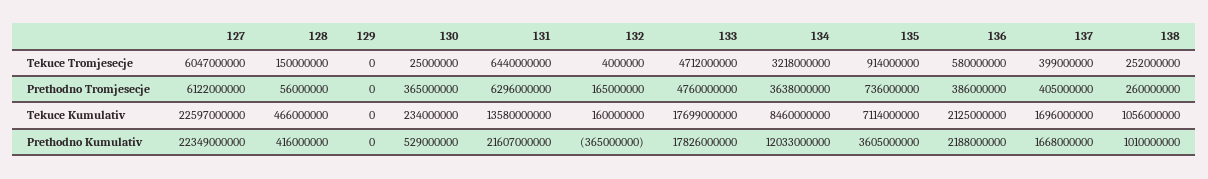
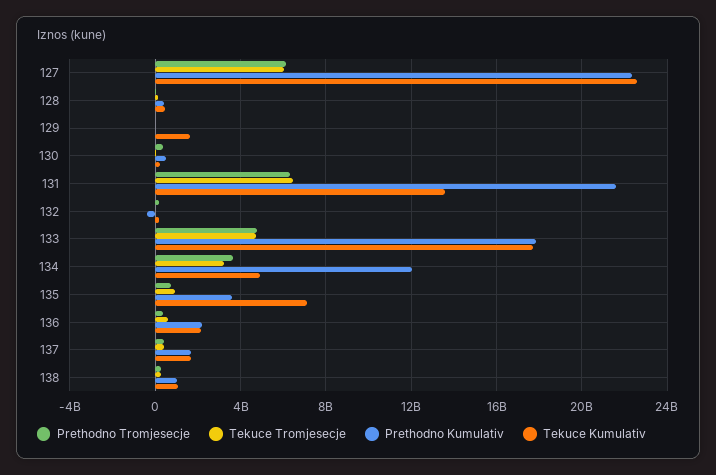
Tekuce Kumulativ, 129: 0 -> 1500000000
Tekuce Kumulativ, 134: 8460000000 -> 5000000000

